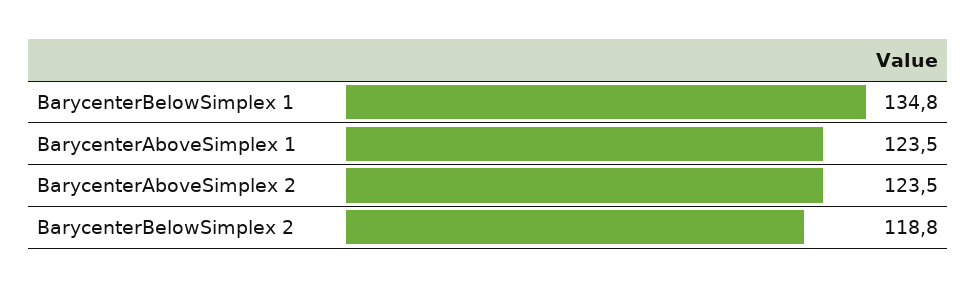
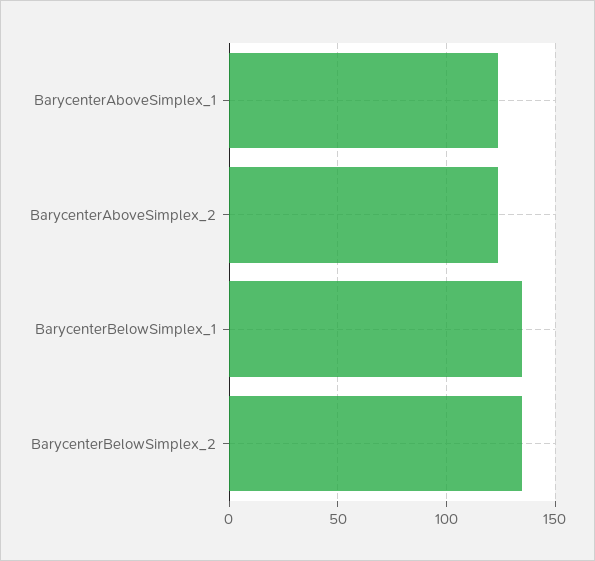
BarycenterBelowSimplex 2: 118.8 -> 135

